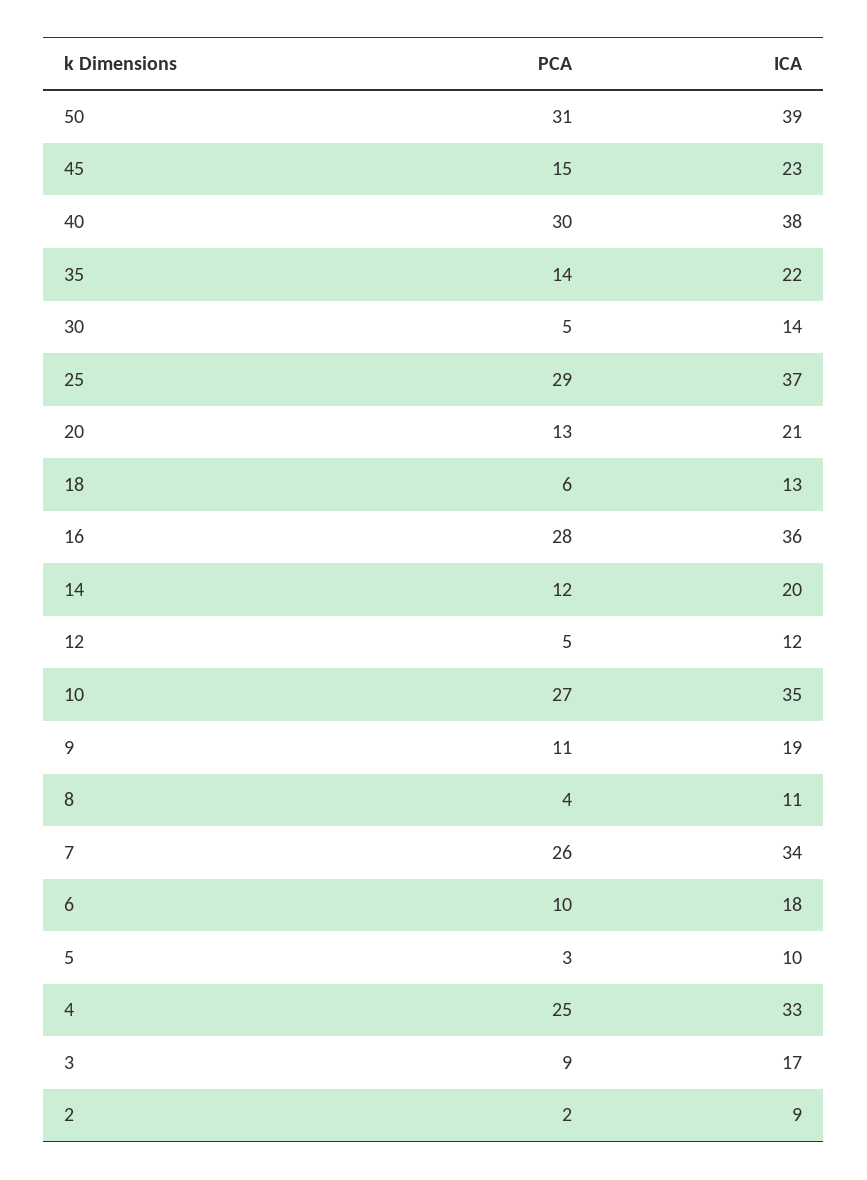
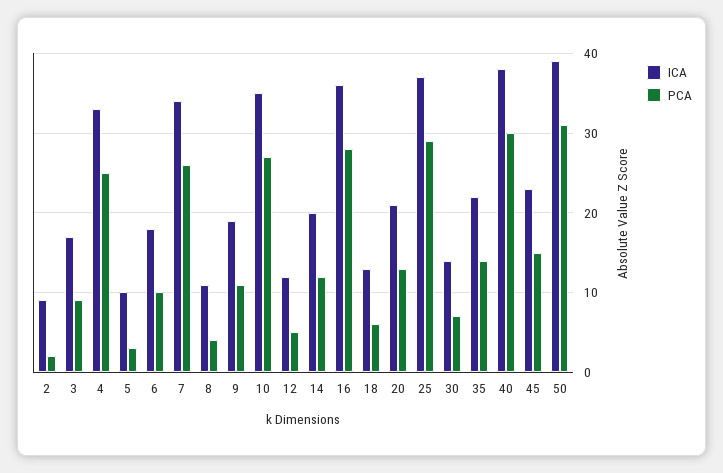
PCA, 30: 5 -> 7

